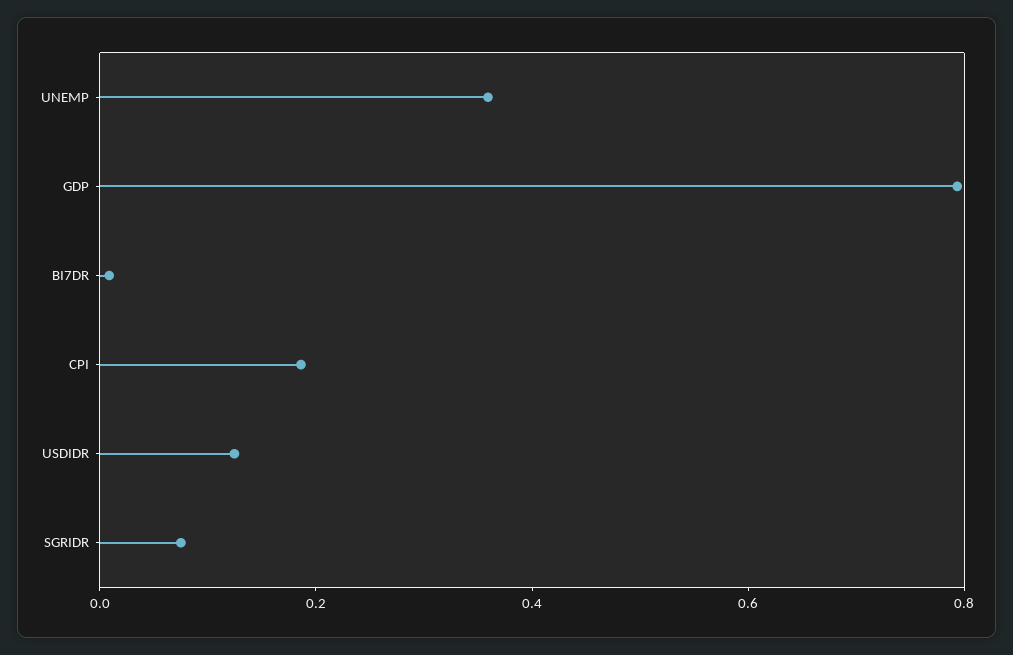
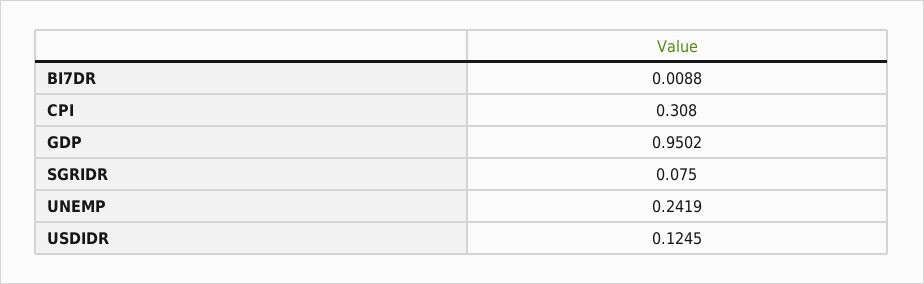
UNEMP: 0.35 -> 0.2419
GDP: 0.8 -> 0.9502
CPI: 0.2 -> 0.308

